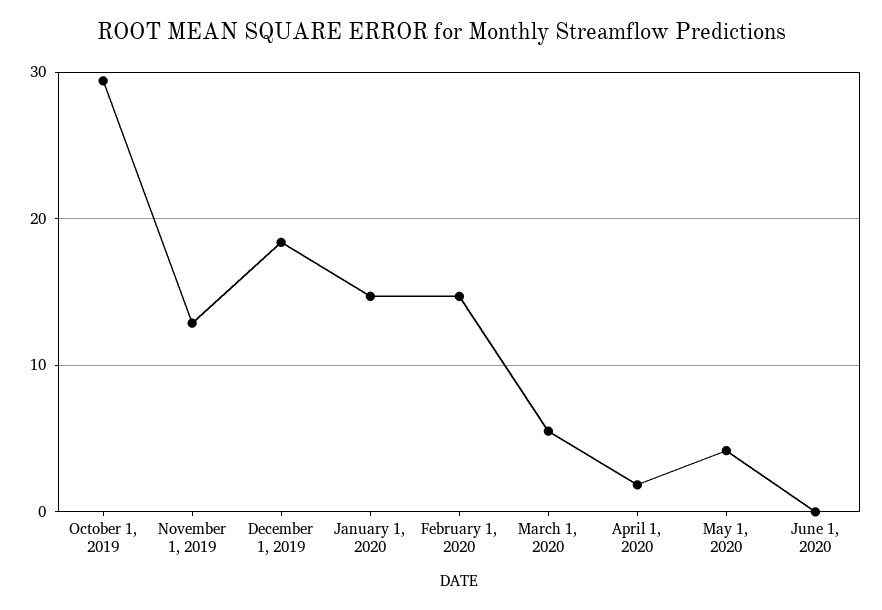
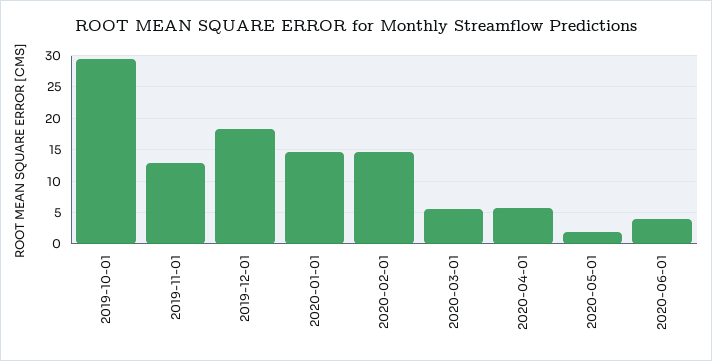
April 1, 2020: 2 -> 6
May 1, 2020: 4 -> 2
June 1, 2020: 0 -> 4

